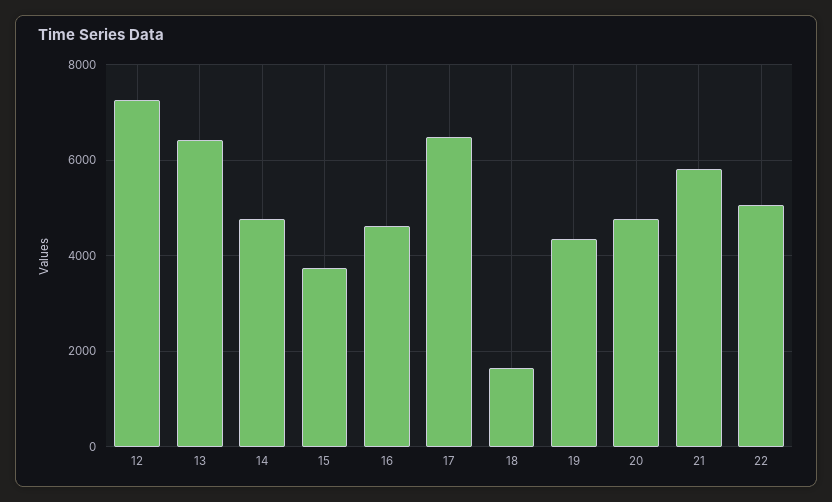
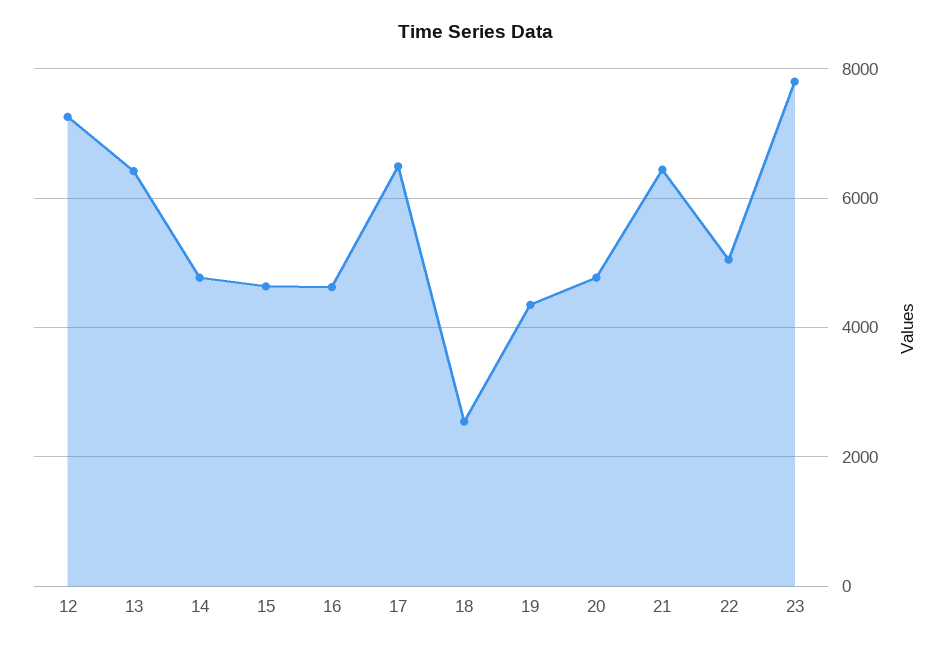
15: 3800 -> 4600
18: 1600 -> 2600
21: 5800 -> 6400
23: none -> 7800

